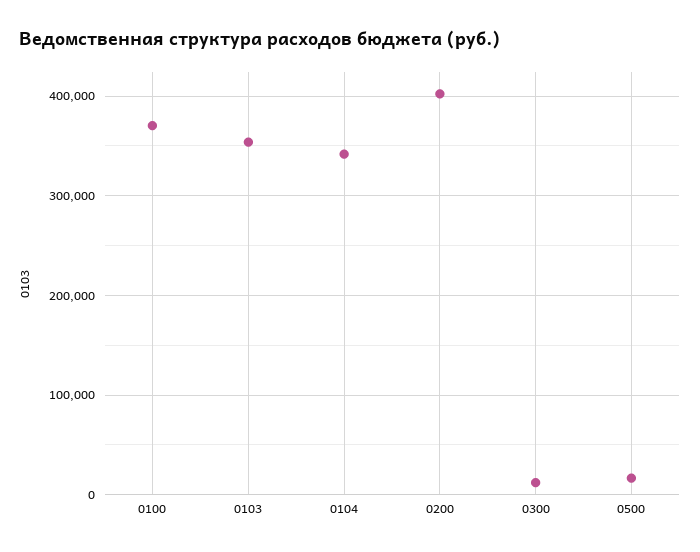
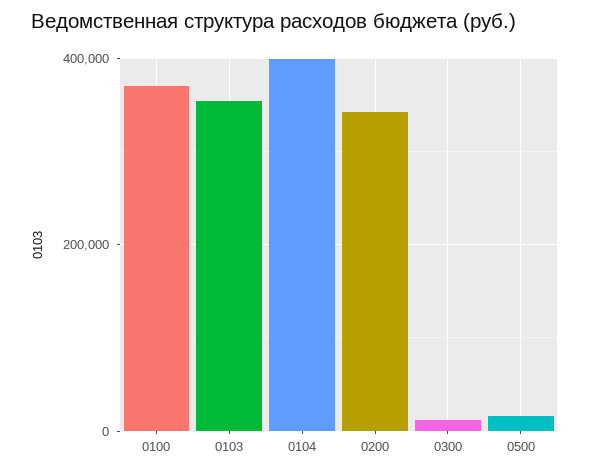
0104: 340000 -> 400000
0200: 400000 -> 340000

